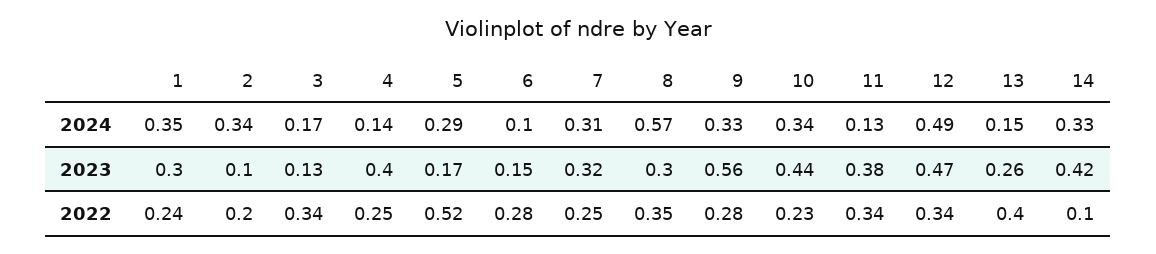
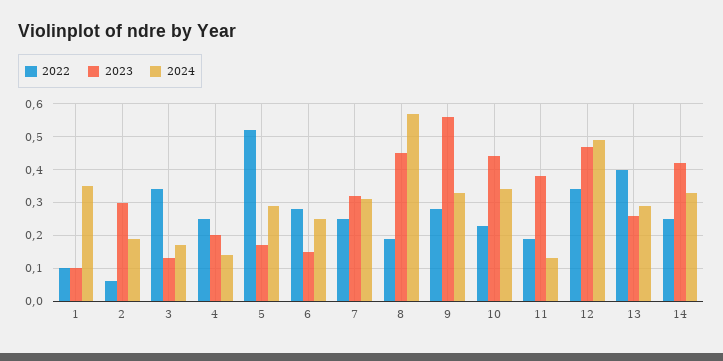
2024, 2: 0.34 -> 0.2
2024, 6: 0.1 -> 0.25
2024, 13: 0.15 -> 0.3
2023, 1: 0.3 -> 0.1
2023, 2: 0.1 -> 0.3
2023, 4: 0.4 -> 0.2
2023, 8: 0.3 -> 0.45
2022, 1: 0.24 -> 0.1
2022, 2: 0.2 -> 0.05
2022, 8: 0.35 -> 0.2
2022, 11: 0.34 -> 0.2
2022, 14: 0.1 -> 0.25

